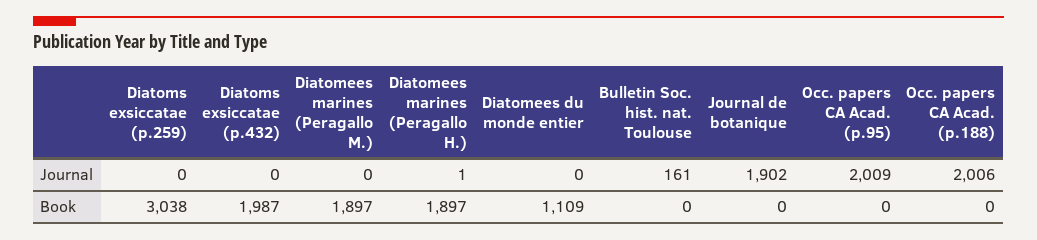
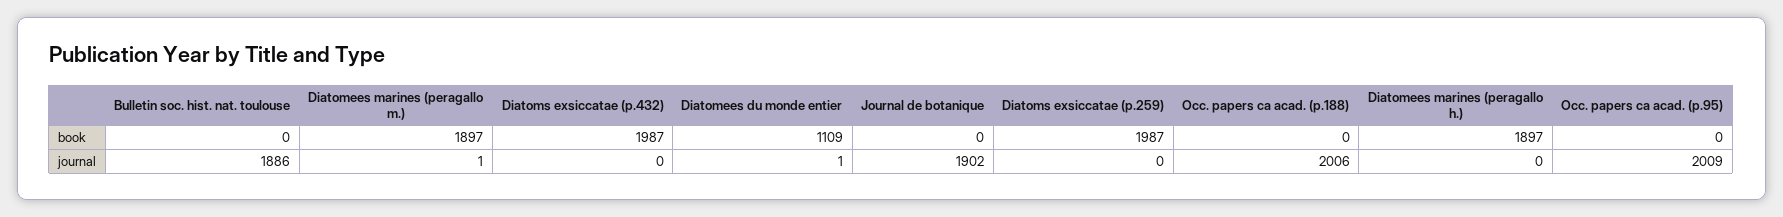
Diatomees marines (Peragallo M.), Journal: 0 -> 1
Diatomees marines (Peragallo H.), Journal: 1 -> 0
Diatomees du monde entier, Journal: 0 -> 1
Bulletin Soc. hist. nat. Toulouse, Journal: 161 -> 1886
Diatoms exsiccatae (p.259), Book: 3038 -> 1987

